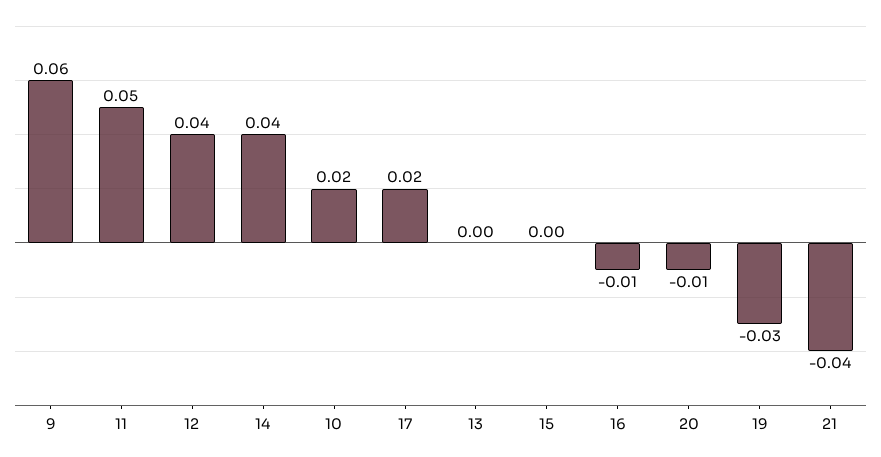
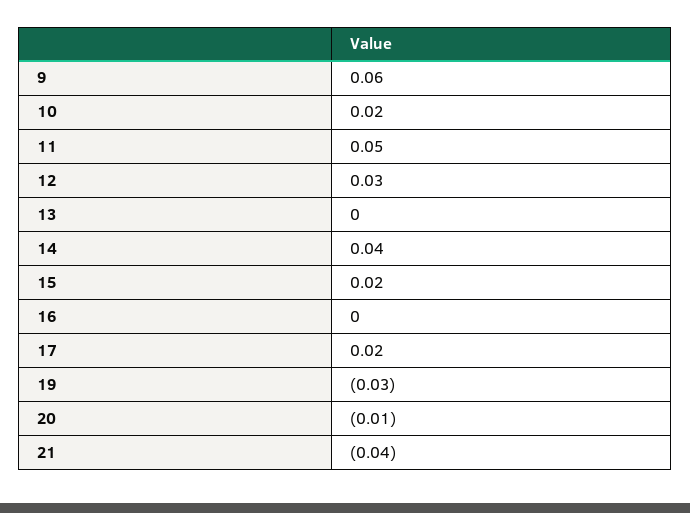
12: 0.04 -> 0.03
15: 0 -> 0.02
16: -0.01 -> 0

